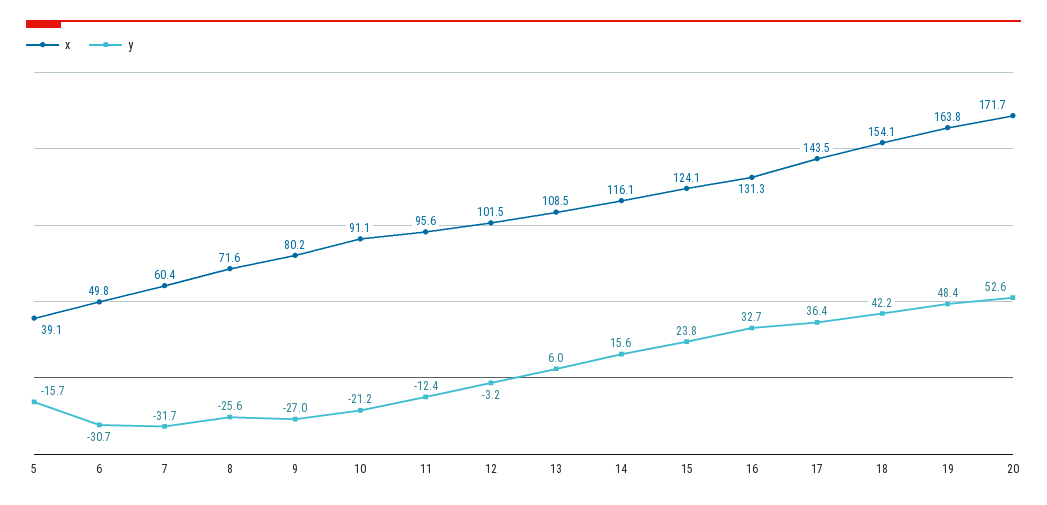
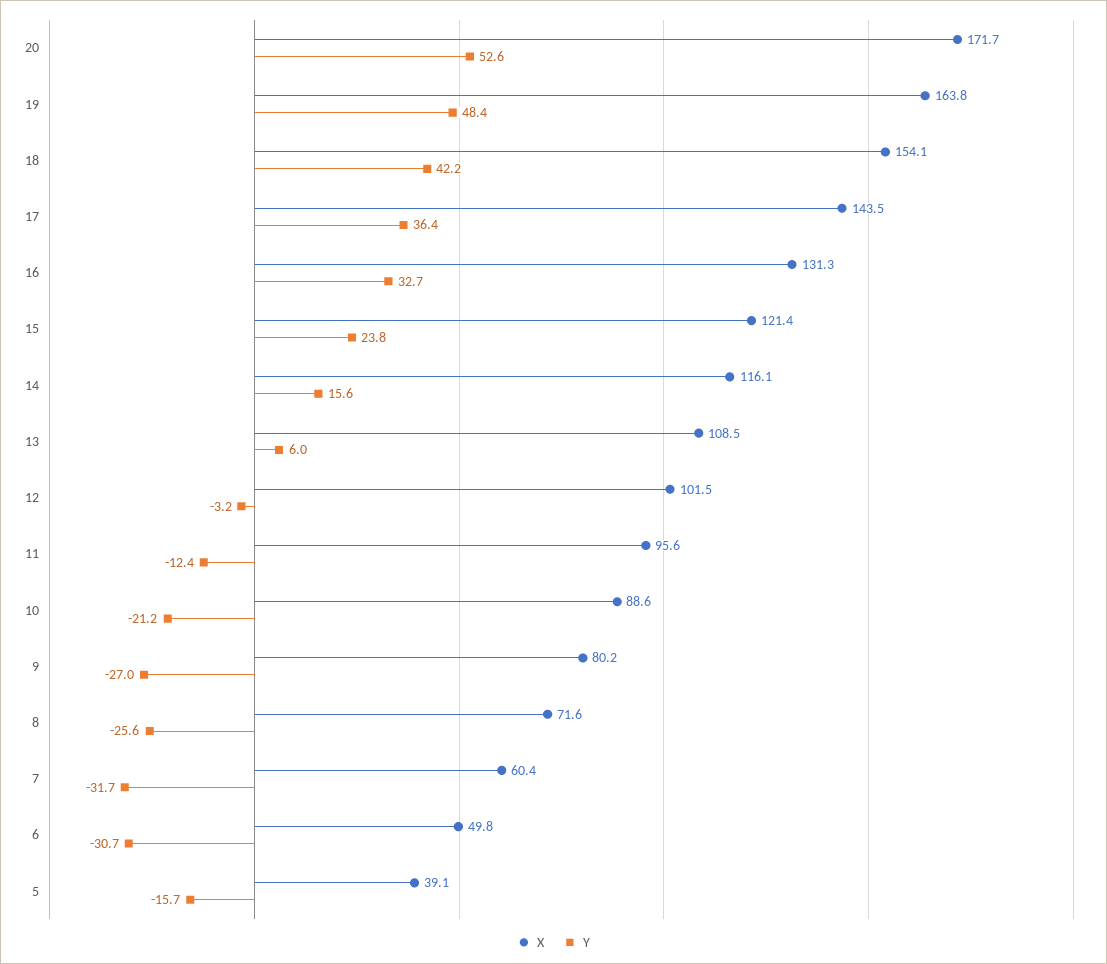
x, 10: 91.1 -> 88.6
x, 15: 124.1 -> 121.4

